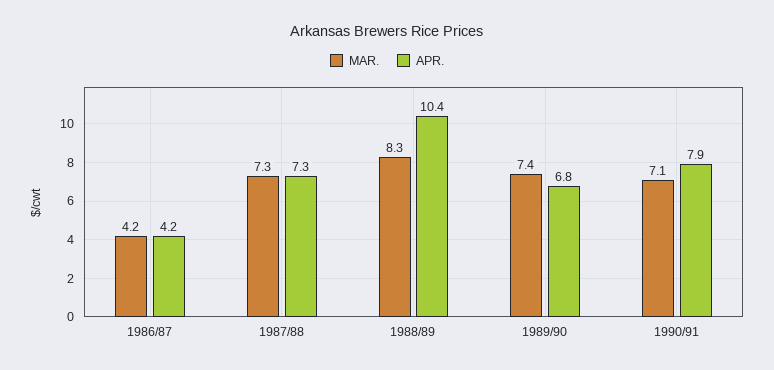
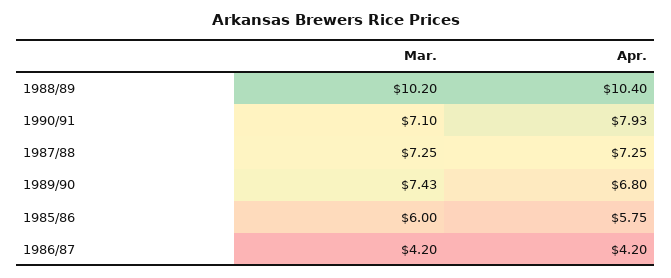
MAR., 1988/89: 8.3 -> 10.2
MAR., 1985/86: none -> 6
APR., 1985/86: none -> 5.75

